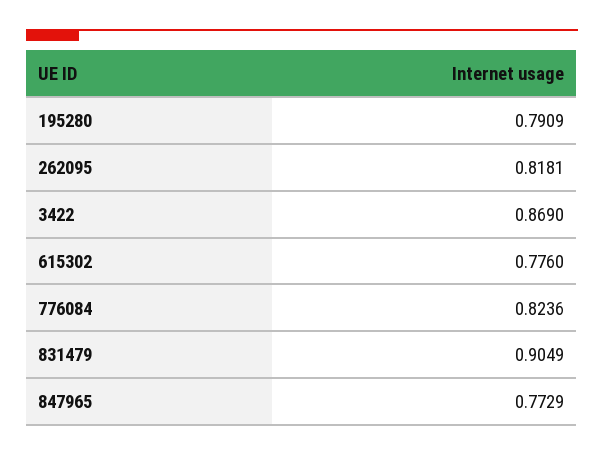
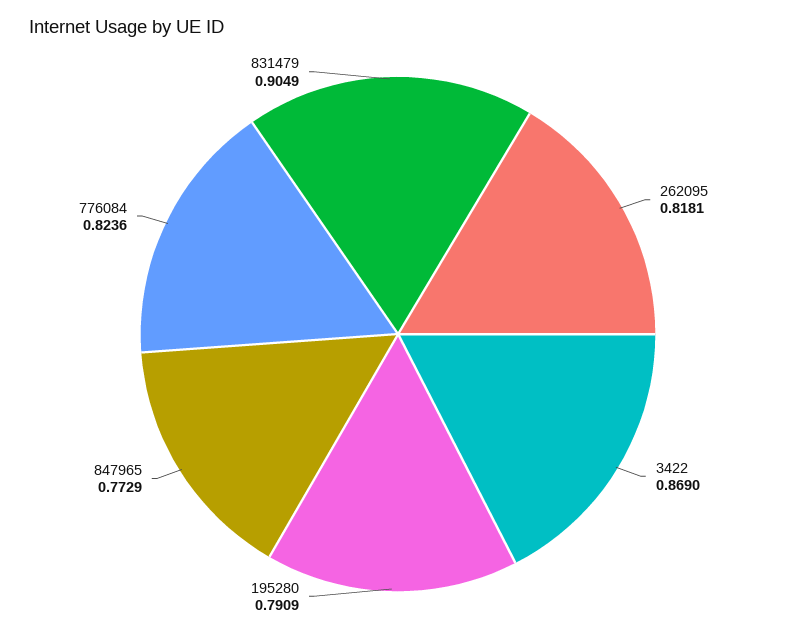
615302: 0.776 -> none

